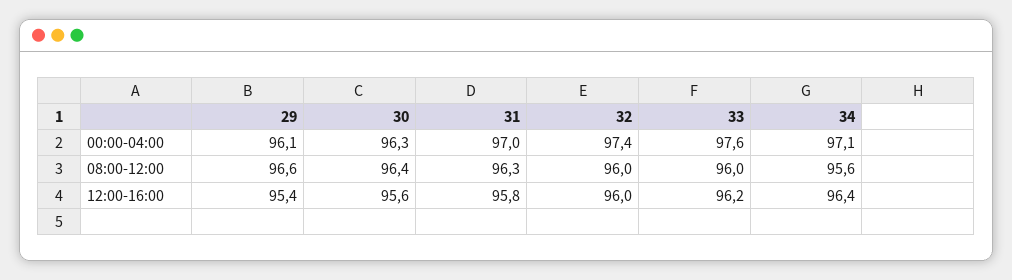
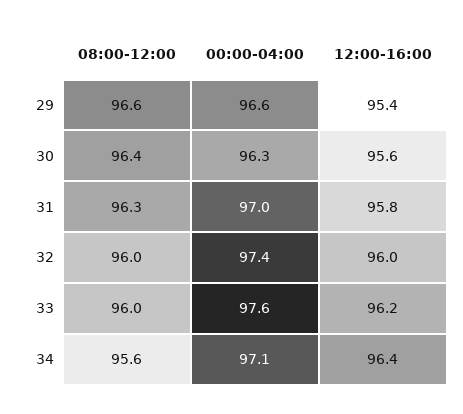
29, 00:00-04:00: 96.1 -> 96.6

